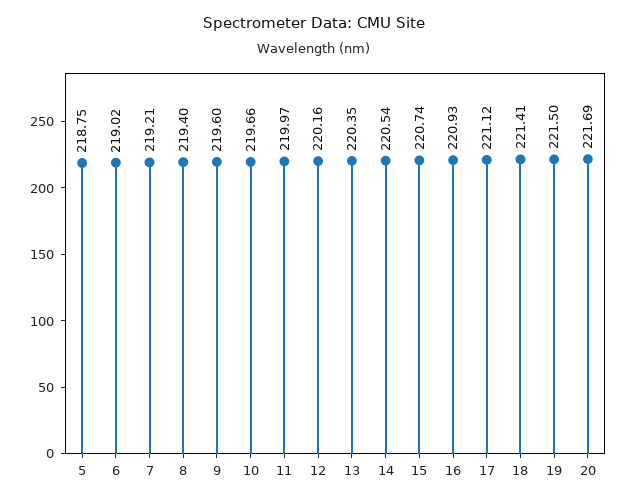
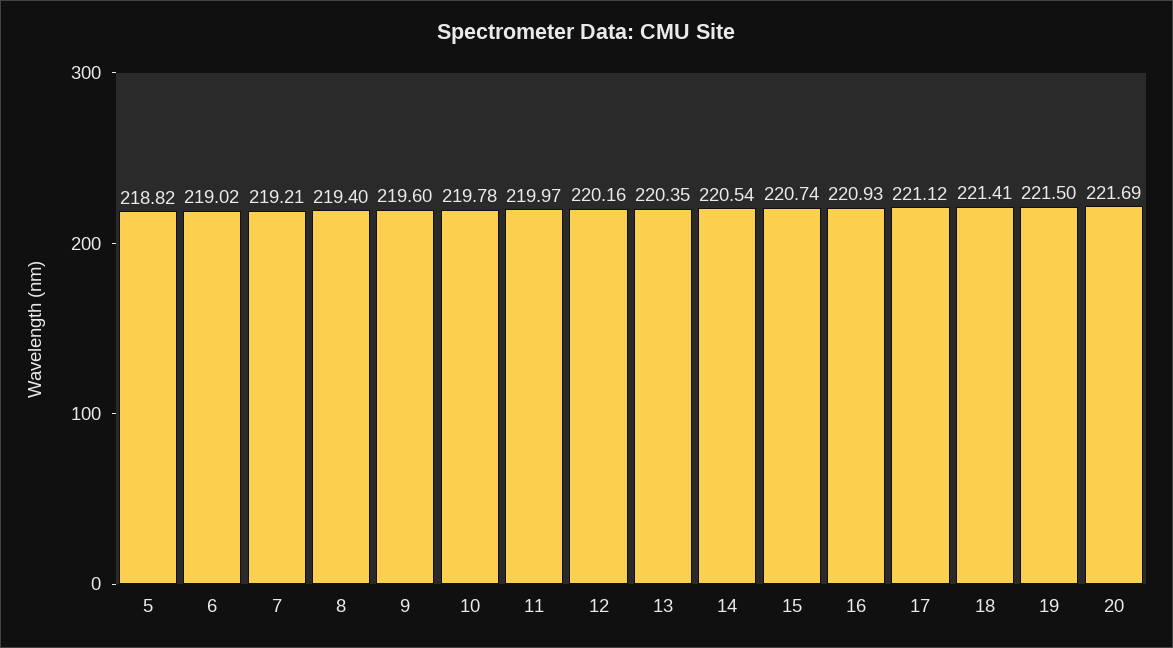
5: 218.75 -> 218.82
10: 219.66 -> 219.78

